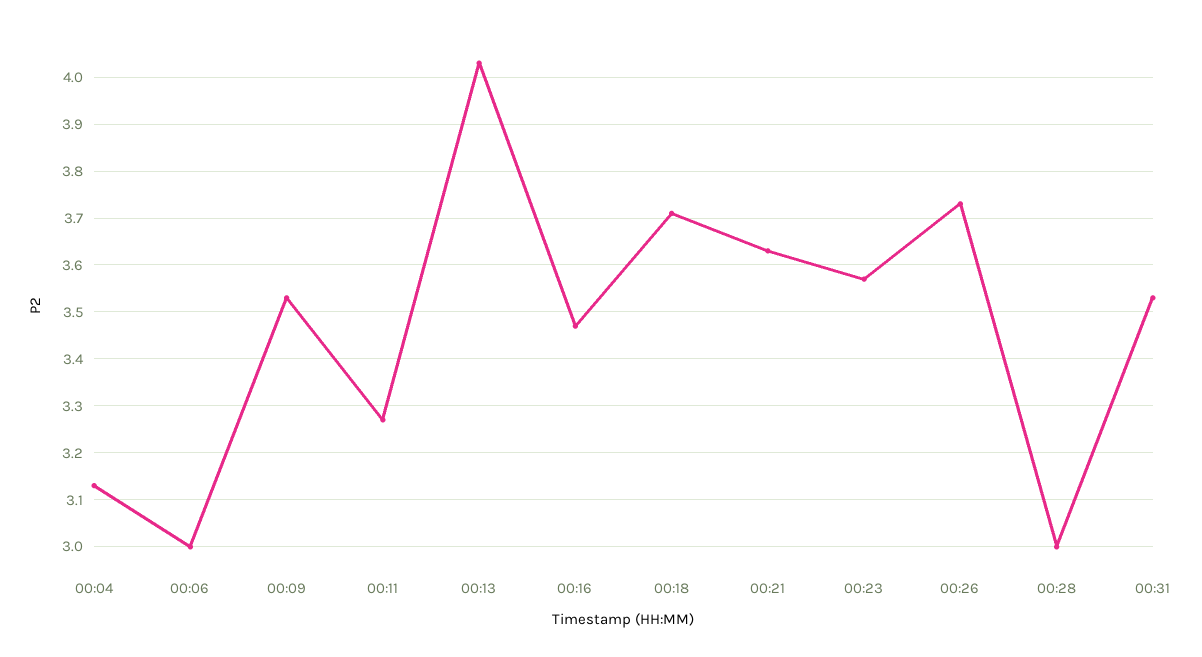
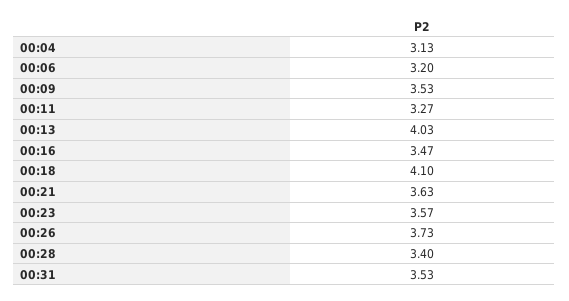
00:06: 3 -> 3.2
00:18: 3.7 -> 4.1
00:28: 3 -> 3.4

